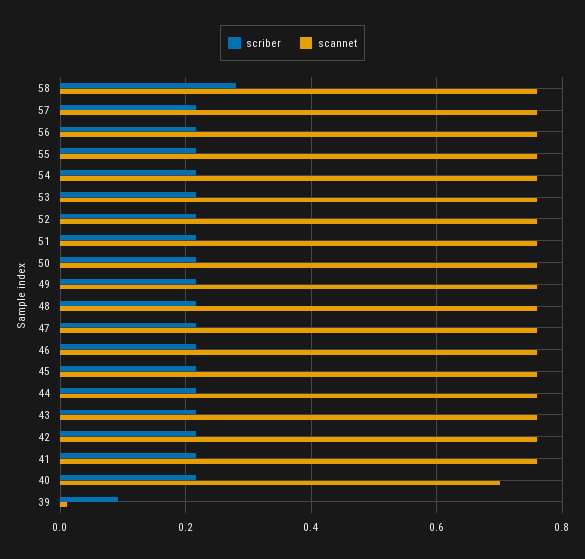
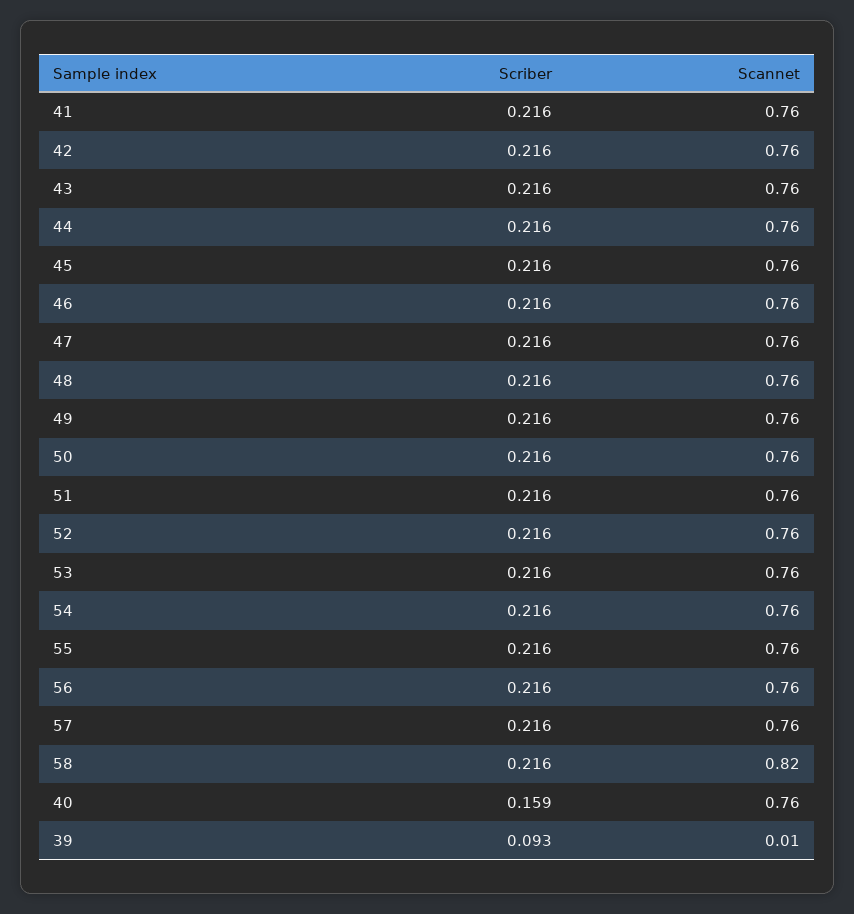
scriber, 58: 0.28 -> 0.216
scannet, 58: 0.76 -> 0.82
scriber, 40: 0.22 -> 0.159
scannet, 40: 0.7 -> 0.76

